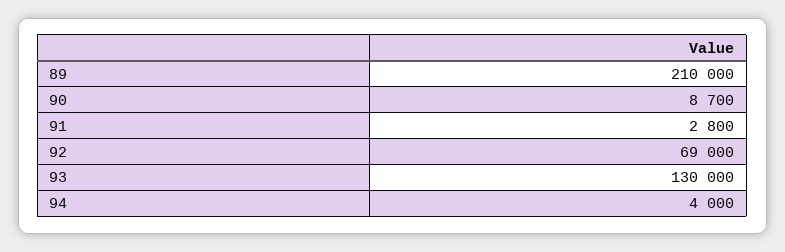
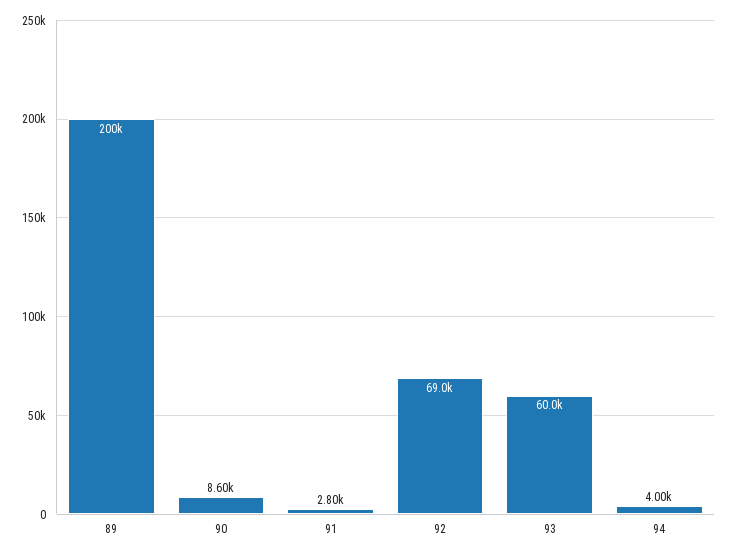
89: 210000 -> 200000
90: 8700 -> 8600
93: 130000 -> 60000

